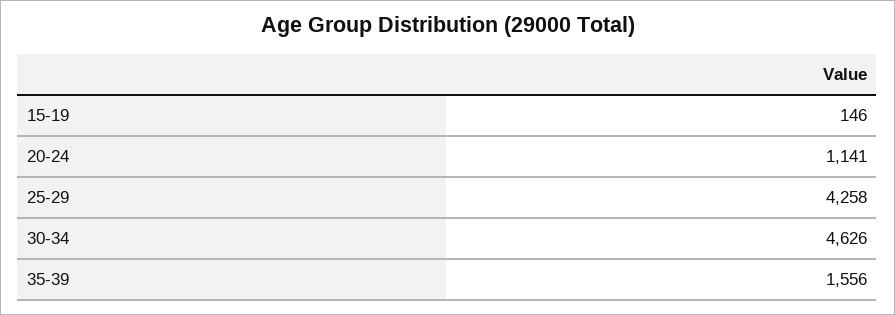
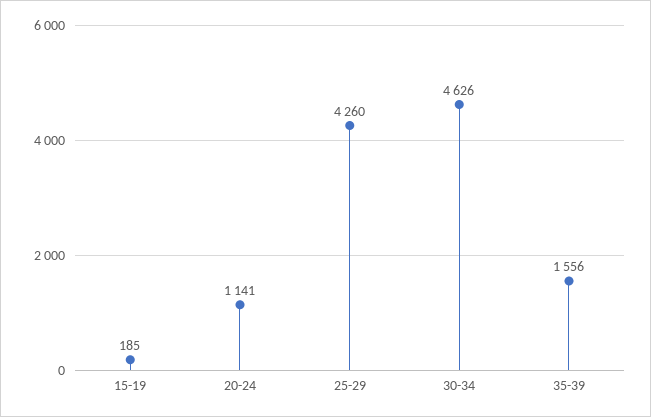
15-19: 146 -> 185
25-29: 4258 -> 4260

